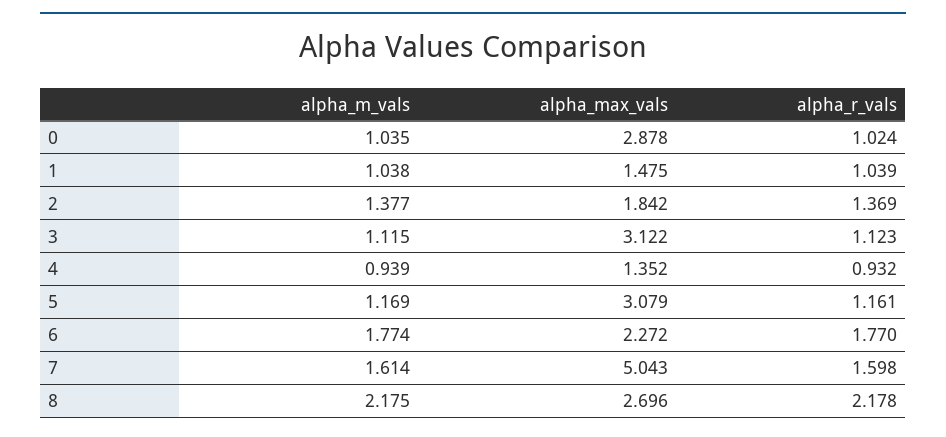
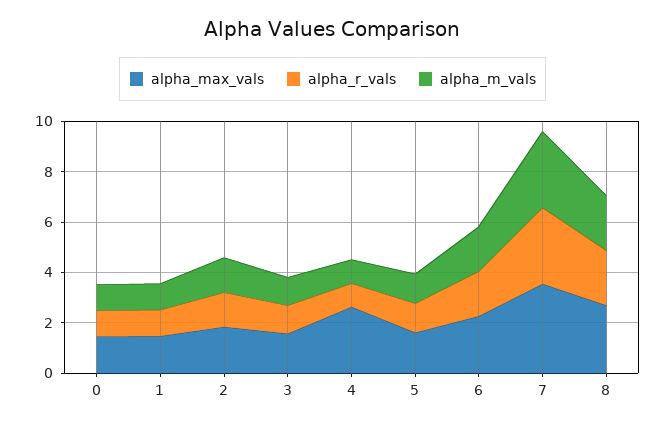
alpha_max_vals, 0: 2.878 -> 1.5
alpha_max_vals, 3: 3.122 -> 1.5
alpha_max_vals, 4: 1.352 -> 2.5
alpha_max_vals, 5: 3.079 -> 1.5
alpha_m_vals, 7: 1.614 -> 3
alpha_max_vals, 7: 5.043 -> 3.5
alpha_r_vals, 7: 1.598 -> 3

